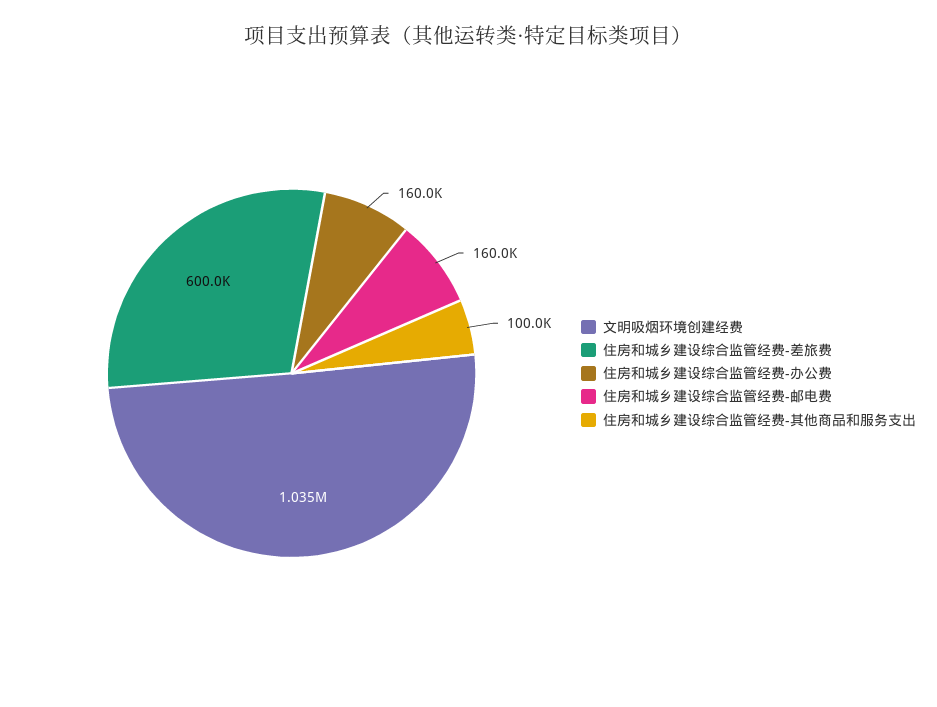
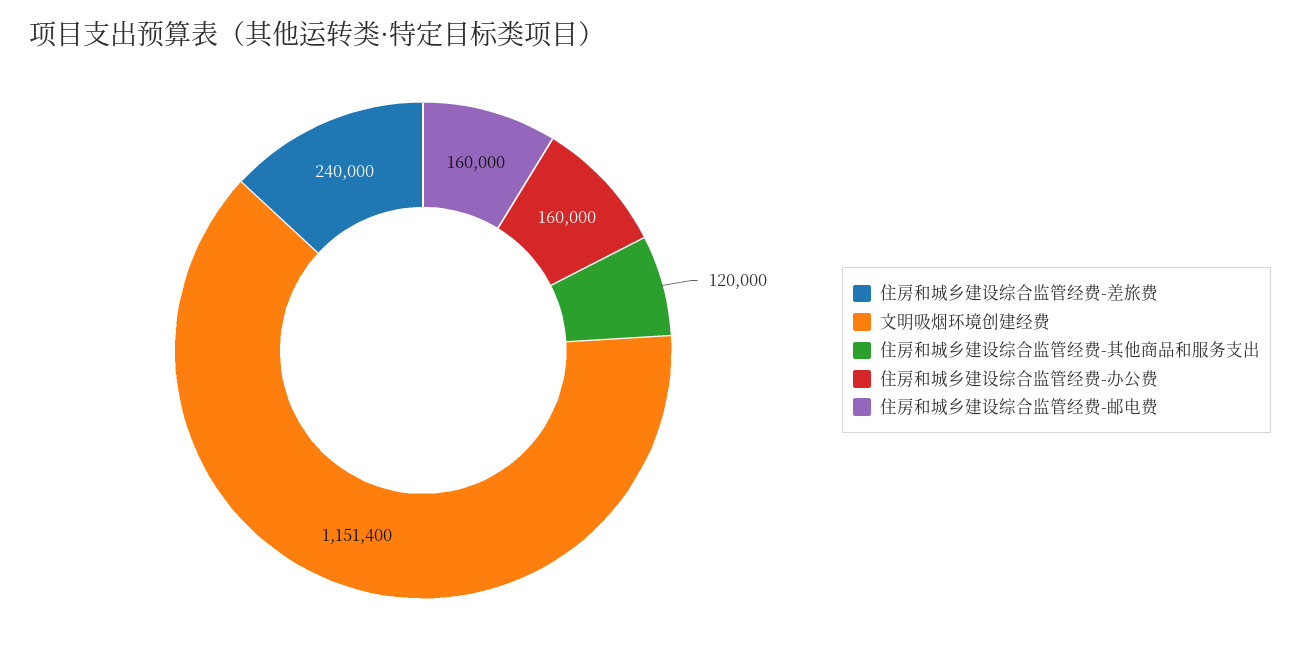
文明吸烟环境创建经费: 1035000 -> 1151400
住房和城乡建设综合监管经费-差旅费: 600000 -> 240000
住房和城乡建设综合监管经费-其他商品和服务支出: 100000 -> 120000

